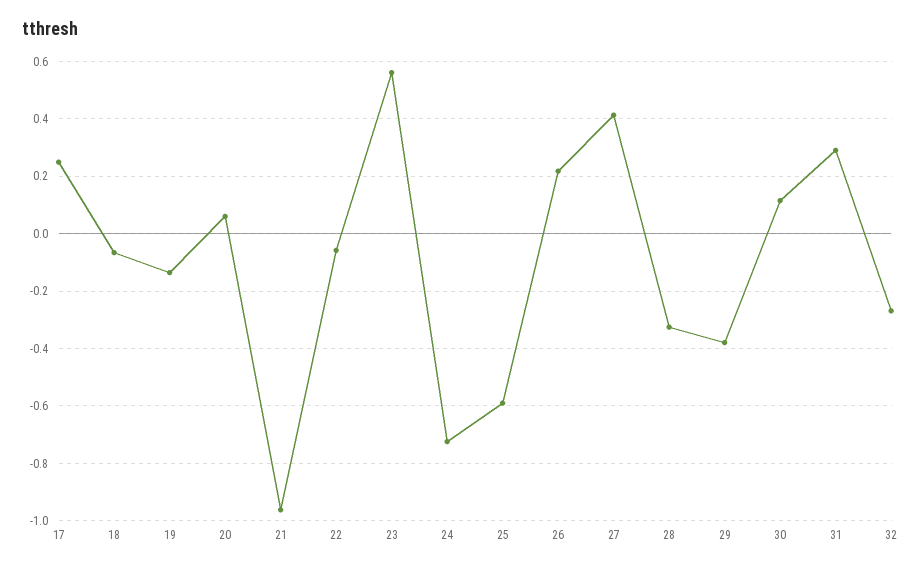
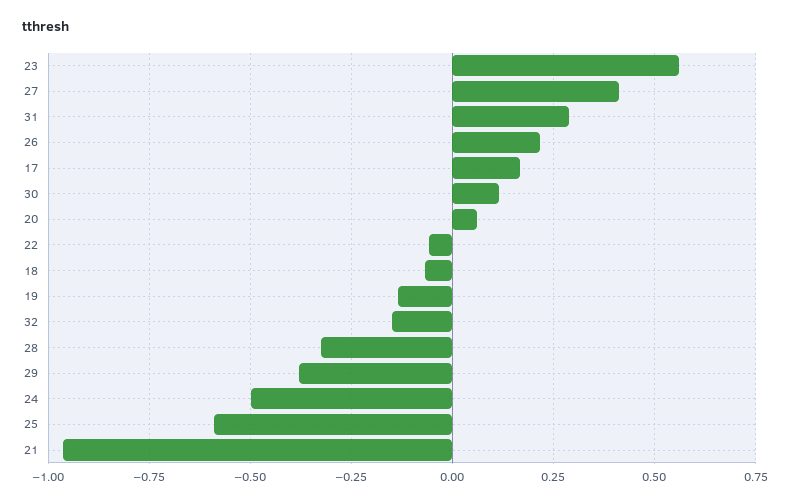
17: 0.25 -> 0.175
24: -0.725 -> -0.5
32: -0.275 -> -0.15

